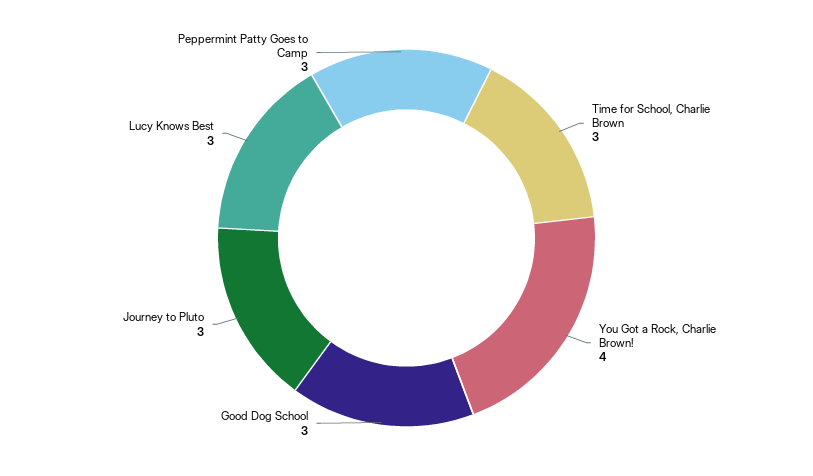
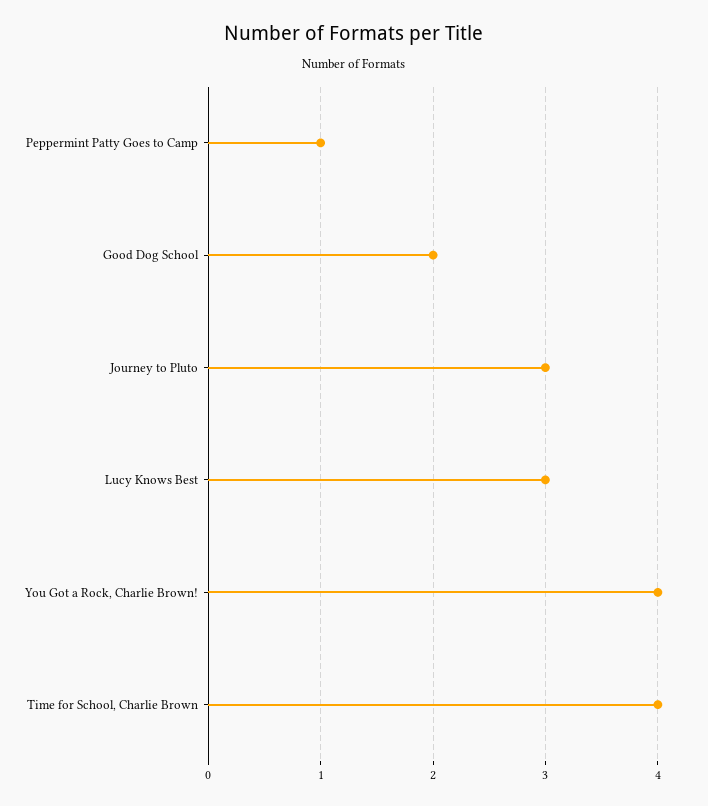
Time for School, Charlie Brown: 3 -> 4
Good Dog School: 3 -> 2
Peppermint Patty Goes to Camp: 3 -> 1

